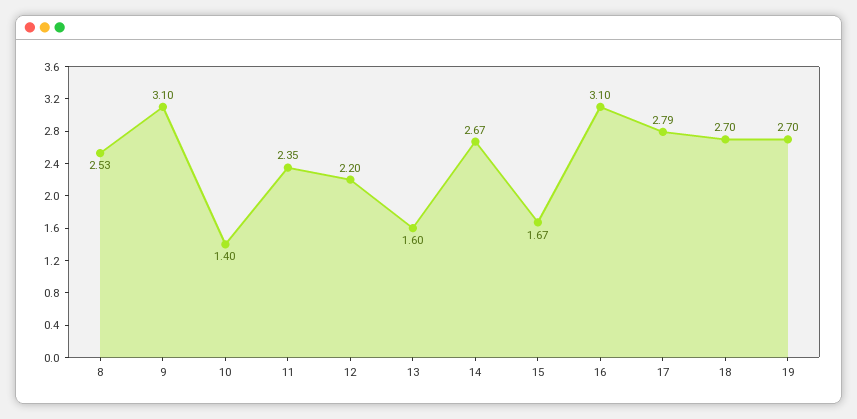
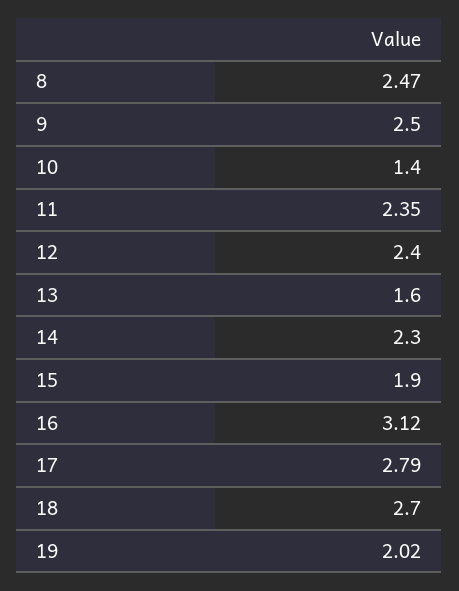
8: 2.53 -> 2.47
9: 3.1 -> 2.5
12: 2.2 -> 2.4
14: 2.67 -> 2.3
15: 1.67 -> 1.9
16: 3.1 -> 3.12
19: 2.7 -> 2.02

